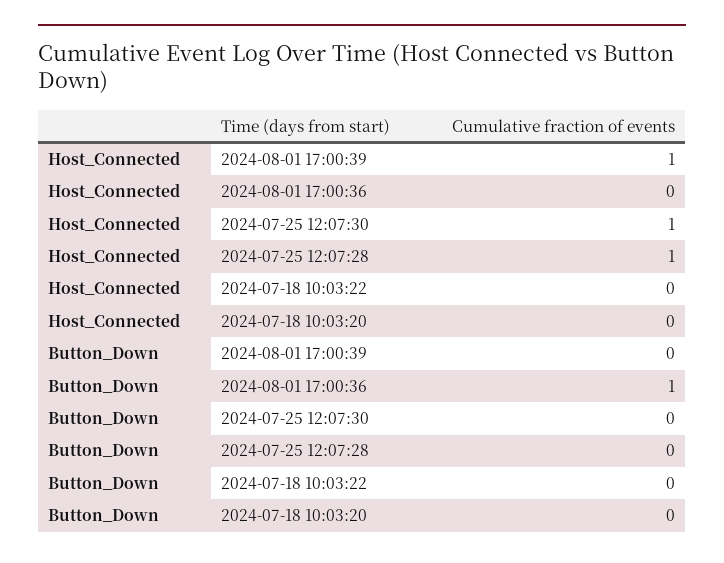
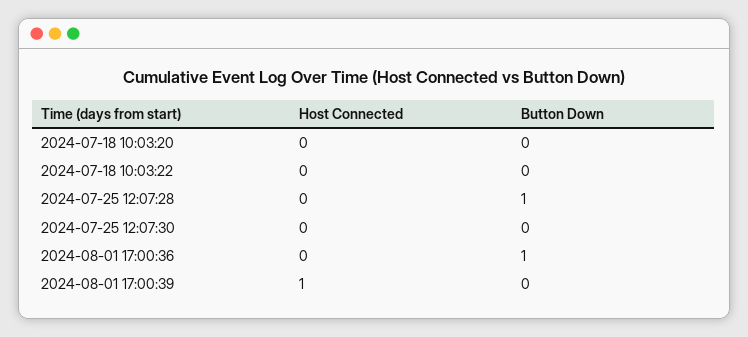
Host_Connected, 2024-07-25 12:07:30: 1 -> 0
Host_Connected, 2024-07-25 12:07:28: 1 -> 0
Button_Down, 2024-07-25 12:07:28: 0 -> 1

